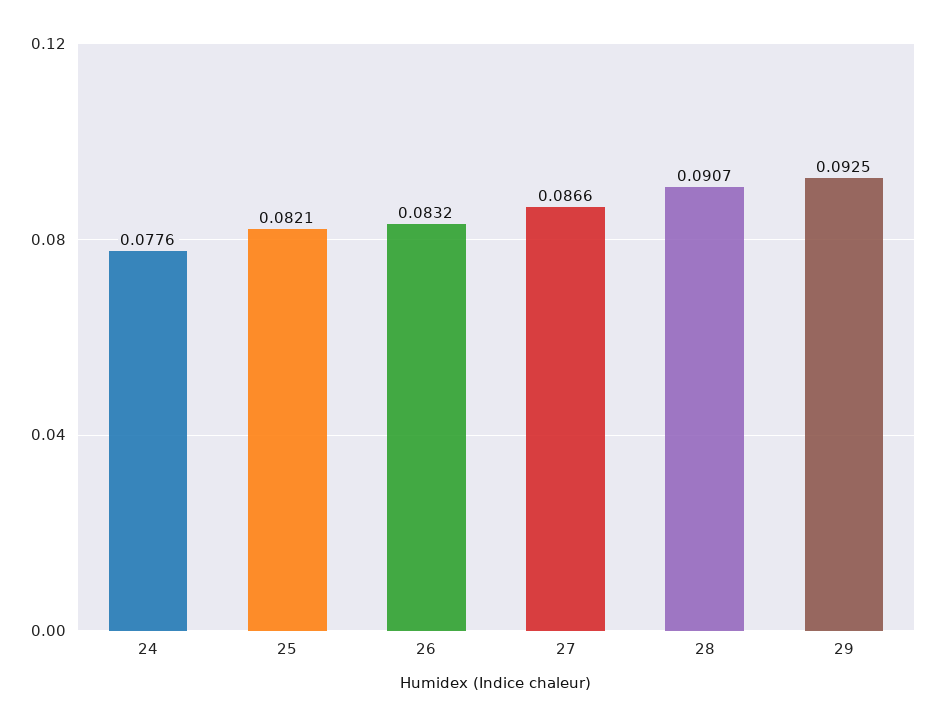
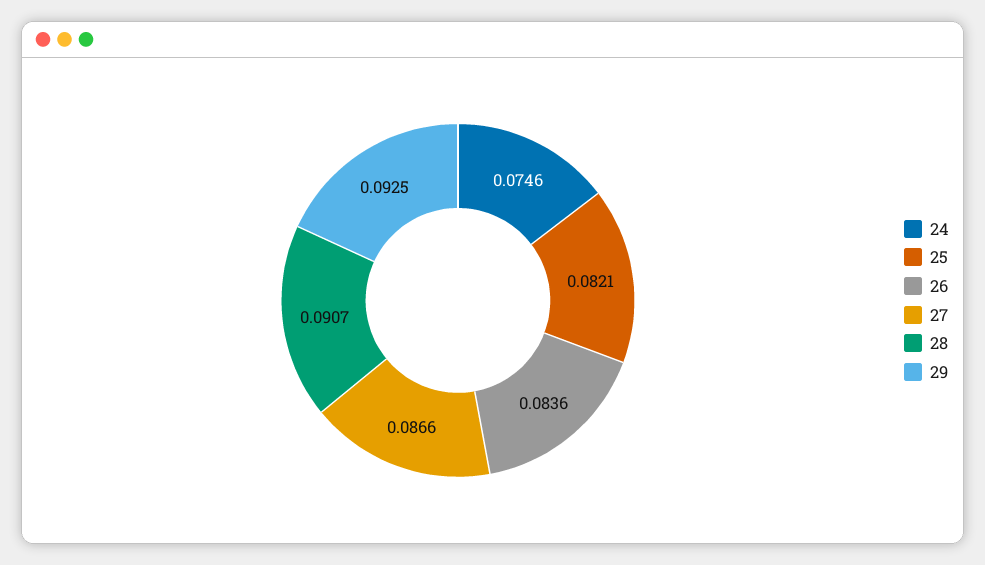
24: 0.0776 -> 0.0746
26: 0.0832 -> 0.0836

